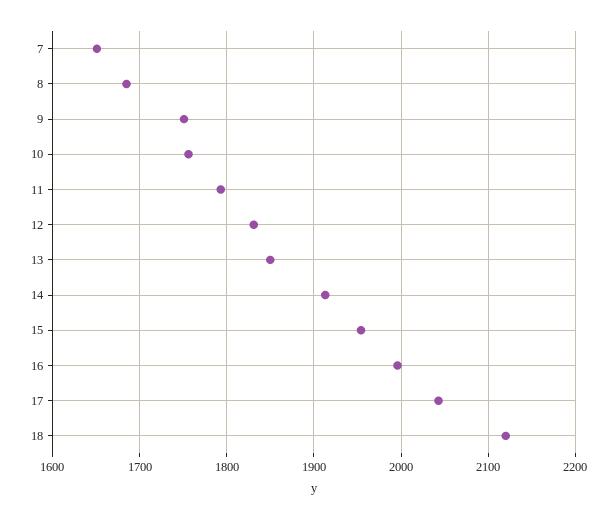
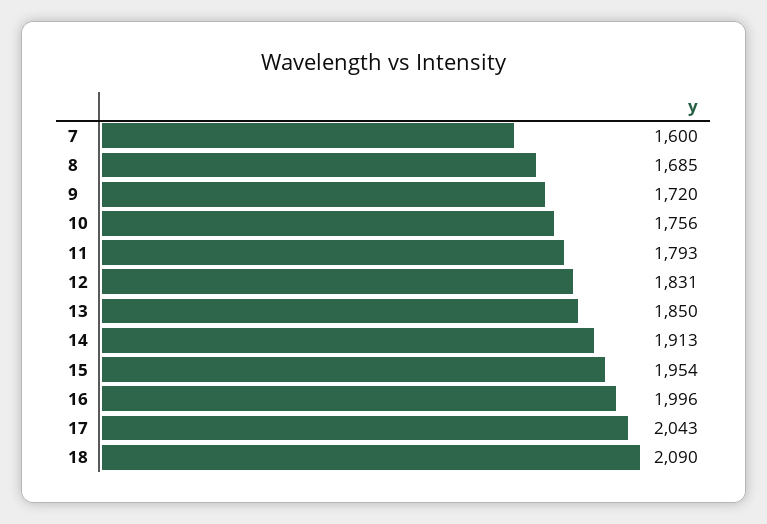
7: 1650 -> 1600
9: 1750 -> 1720
18: 2120 -> 2090

